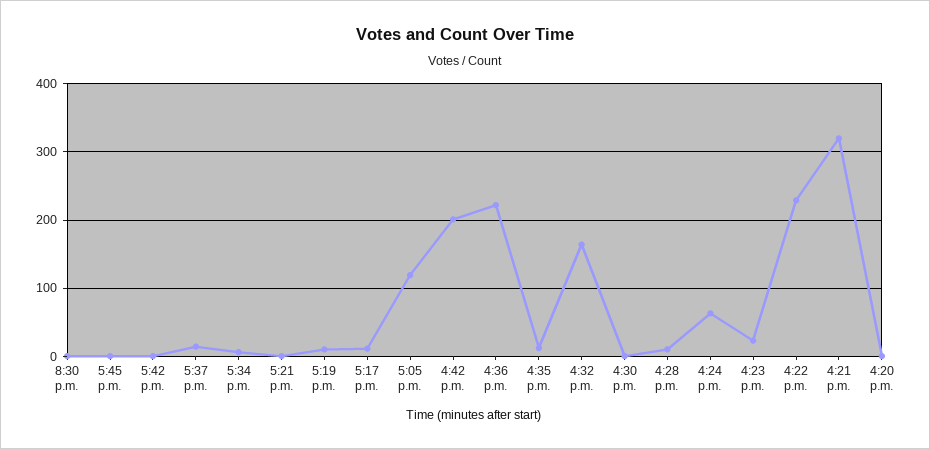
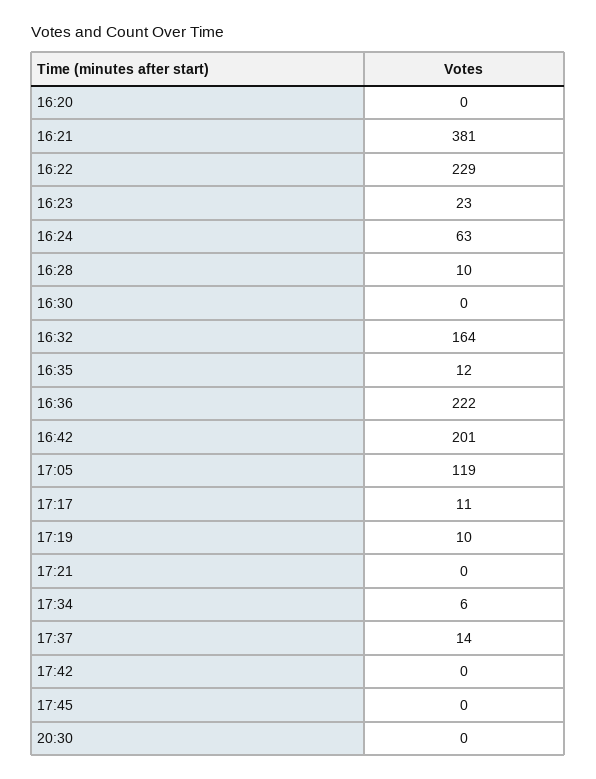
4:21 p.m.: 320 -> 381

